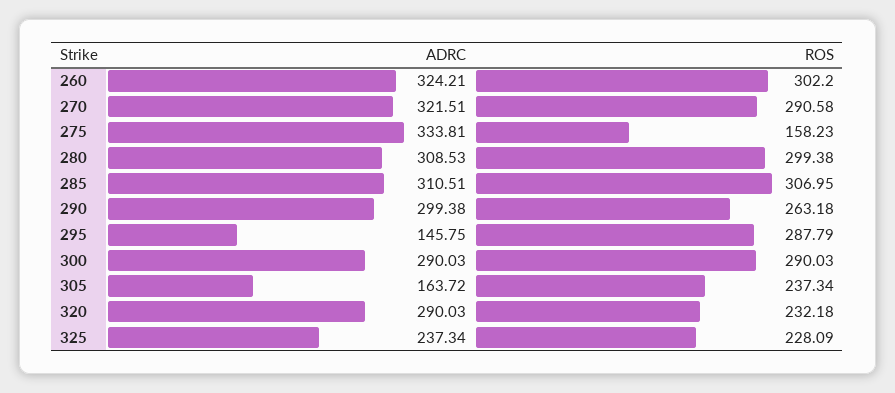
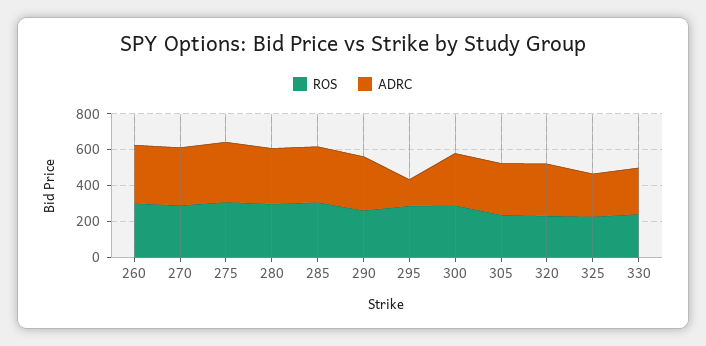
ROS, 275: 158.23 -> 300
ADRC, 305: 163.72 -> 300
ROS, 330: none -> 250
ADRC, 330: none -> 250

